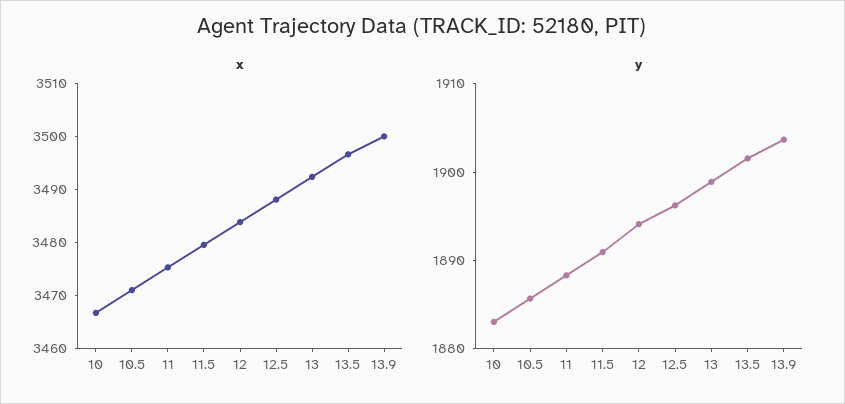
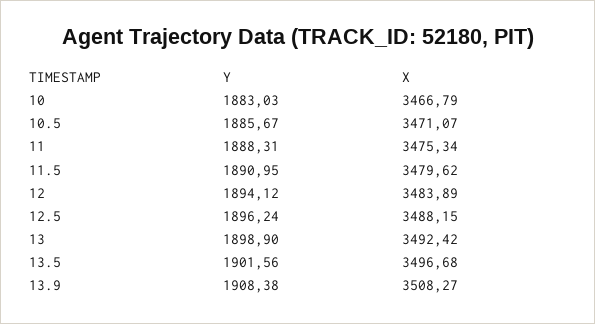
x, 13.9: 3500 -> 3508.27
y, 13.9: 1904 -> 1908.38

